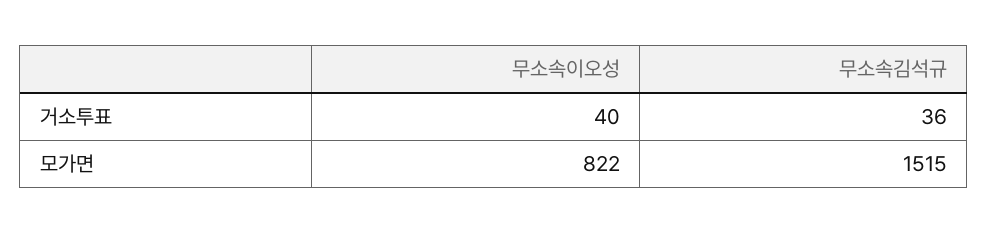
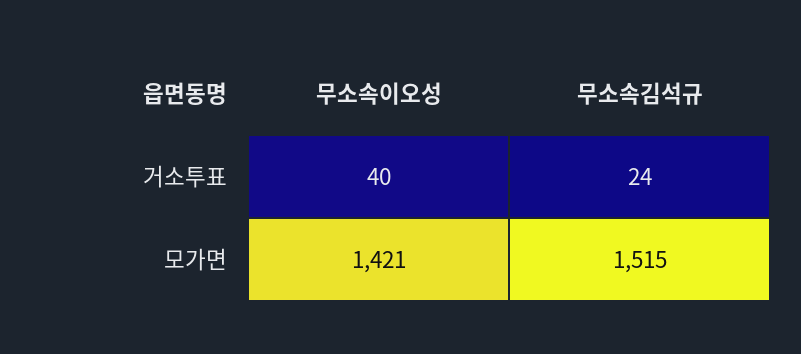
무소속김석규, 거소투표: 36 -> 24
무소속이오성, 모가면: 822 -> 1421

